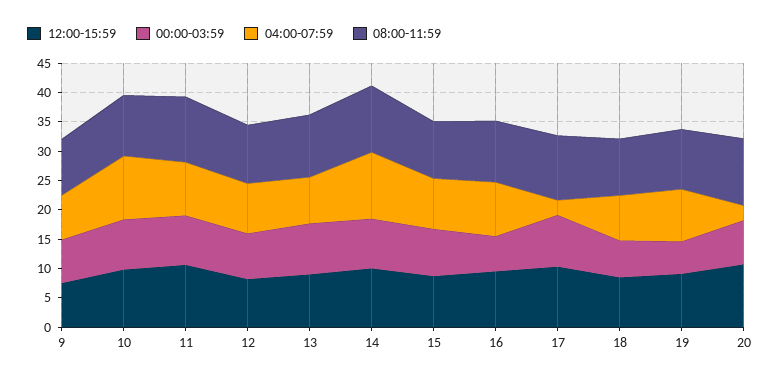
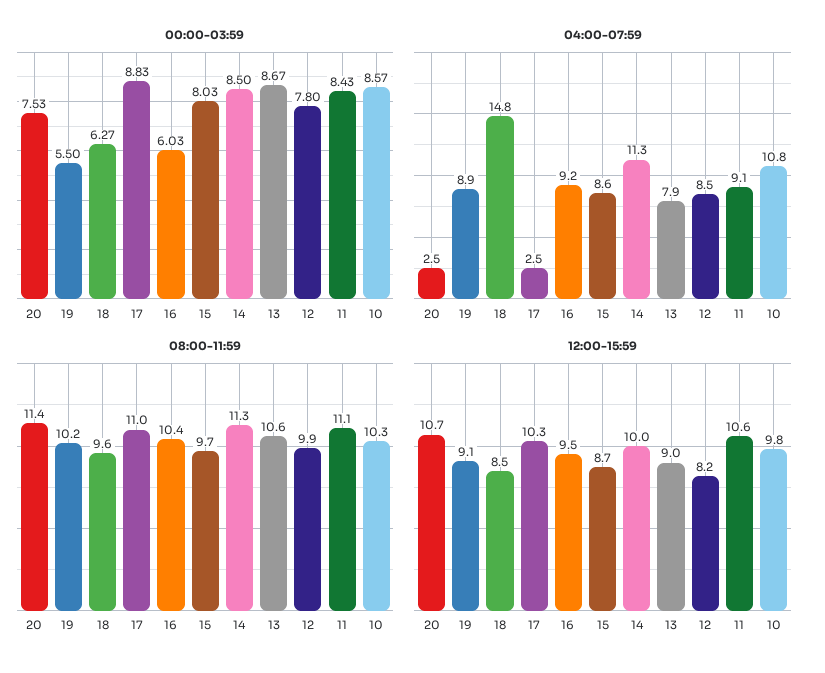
12:00-15:59, 9: 7.5 -> none
00:00-03:59, 9: 7.5 -> none
04:00-07:59, 9: 7.5 -> none
08:00-11:59, 9: 10 -> none
04:00-07:59, 18: 7.5 -> 14.8

